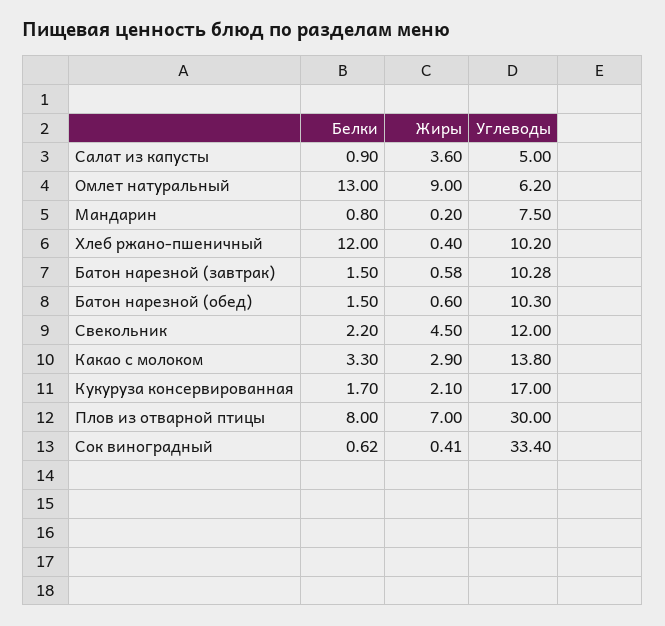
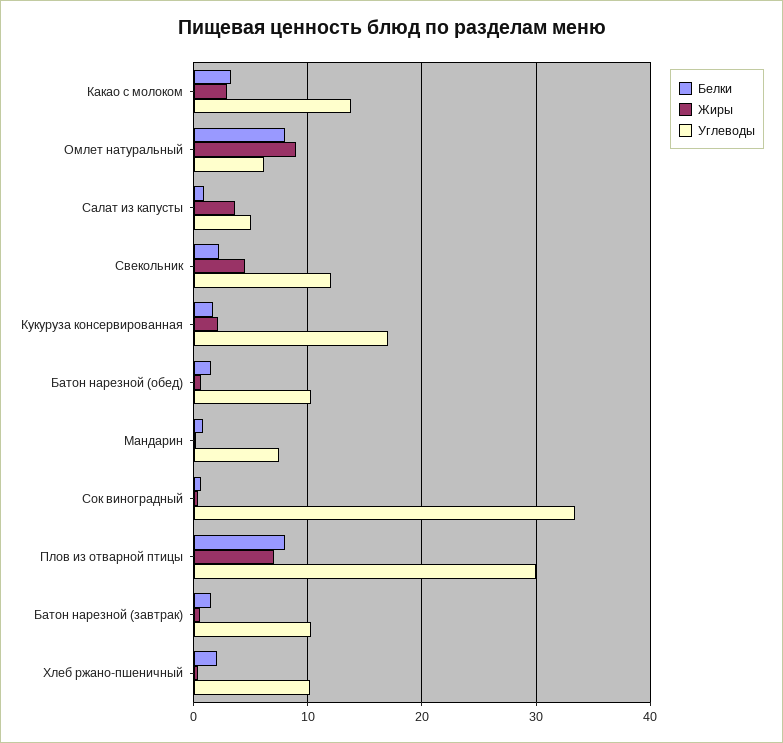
Белки, Омлет натуральный: 13 -> 8
Белки, Хлеб ржано-пшеничный: 12 -> 2

